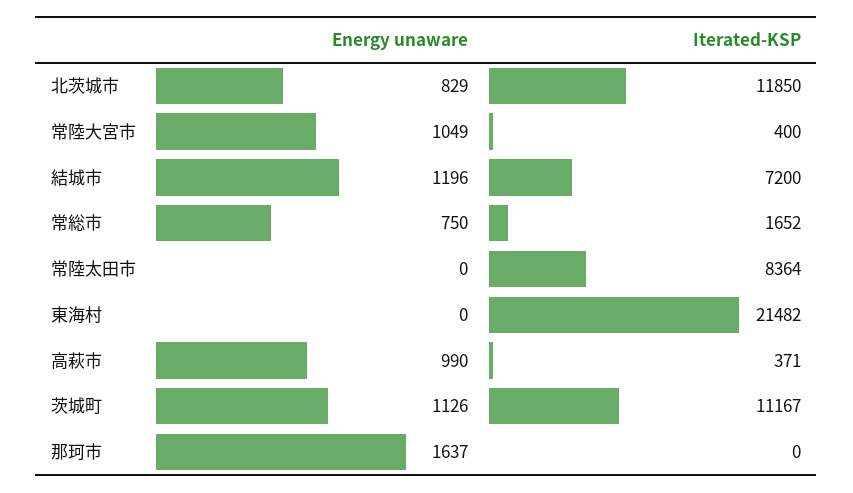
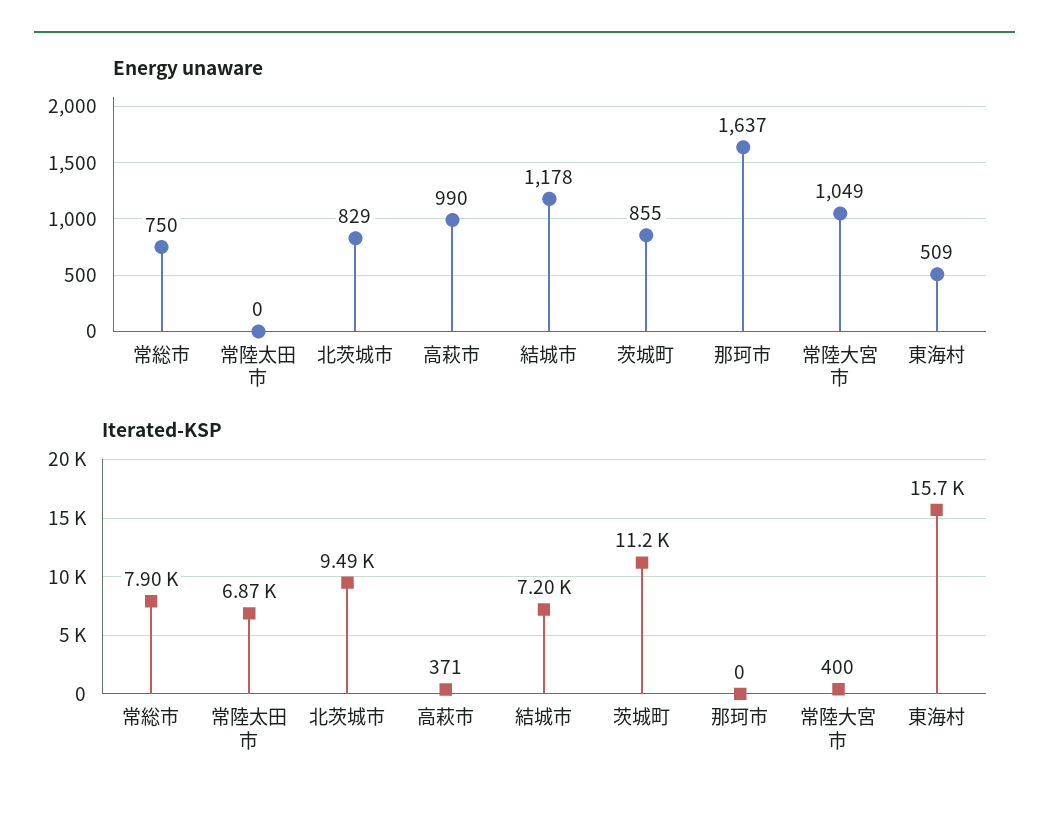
Iterated-KSP, 北茨城市: 11850 -> 9490
Energy unaware, 結城市: 1196 -> 1178
Iterated-KSP, 常総市: 1652 -> 7900
Iterated-KSP, 常陸太田市: 8364 -> 6870
Energy unaware, 東海村: 0 -> 509
Iterated-KSP, 東海村: 21482 -> 15700
Energy unaware, 茨城町: 1126 -> 855

